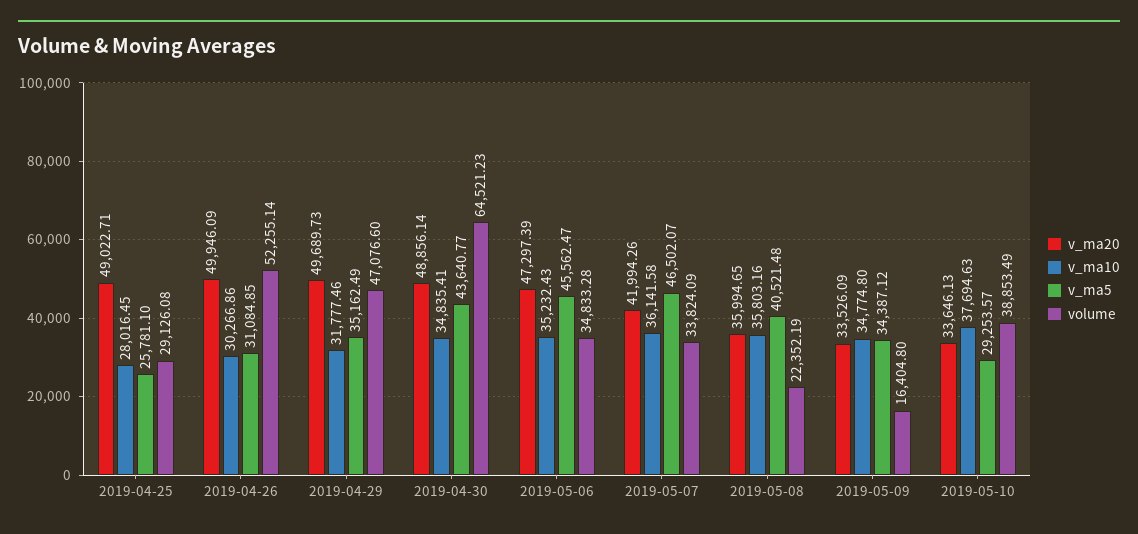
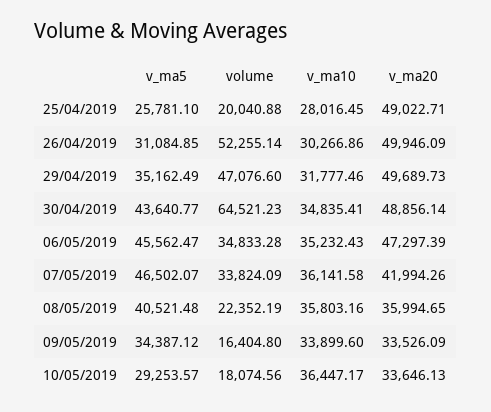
volume, 2019-04-25: 29126.08 -> 20040.88
v_ma10, 2019-05-09: 34774.8 -> 33899.6
v_ma10, 2019-05-10: 37694.63 -> 36447.17
volume, 2019-05-10: 38853.49 -> 18074.56

